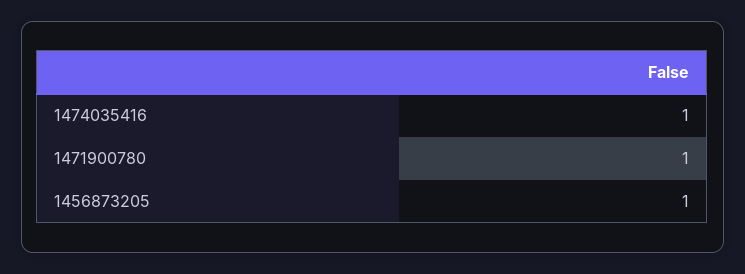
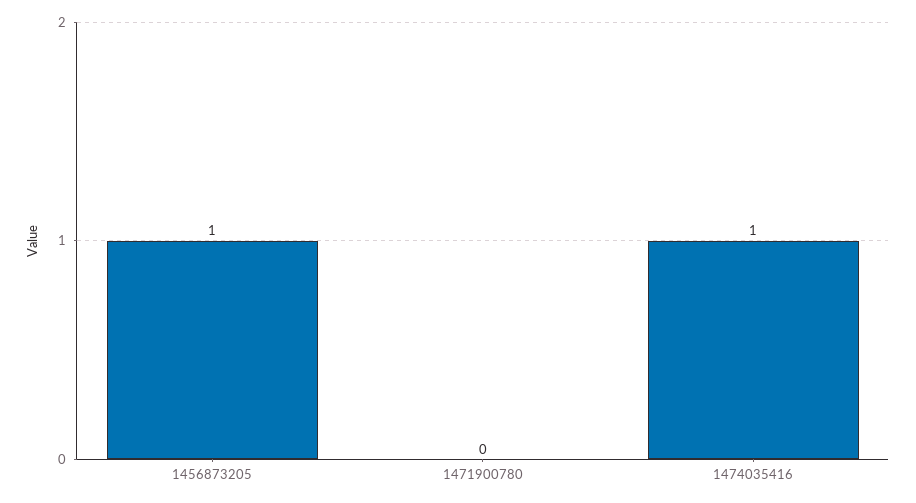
1471900780: 1 -> 0

